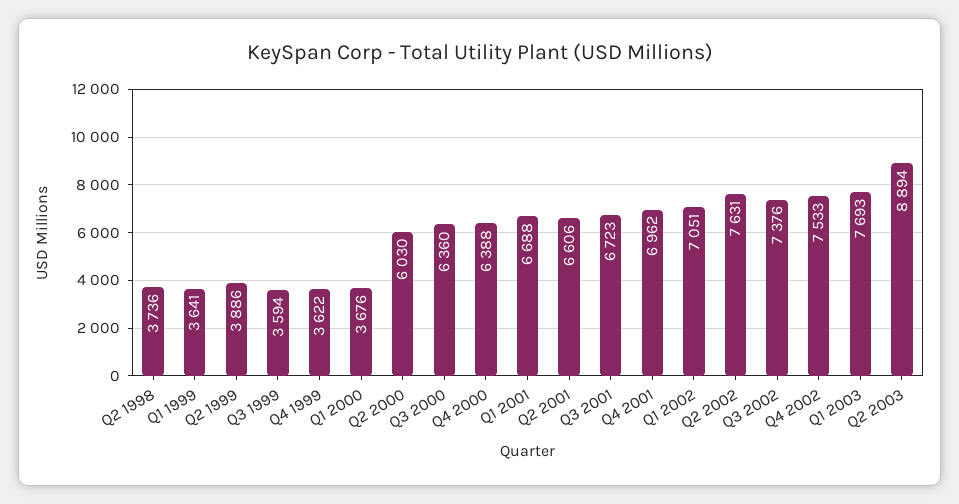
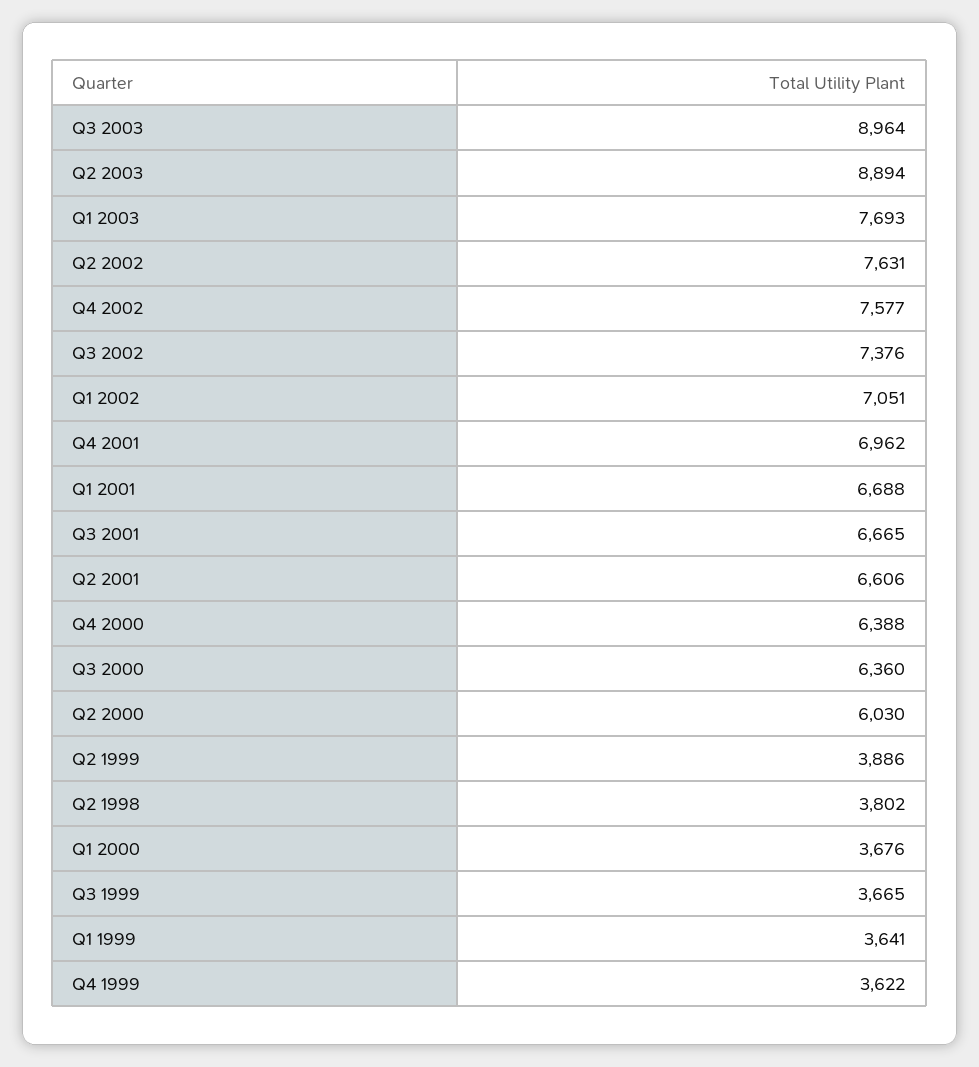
Q2 1998: 3736 -> 3802
Q3 1999: 3594 -> 3665
Q3 2001: 6723 -> 6665
Q4 2002: 7533 -> 7577
Q3 2003: none -> 8964

